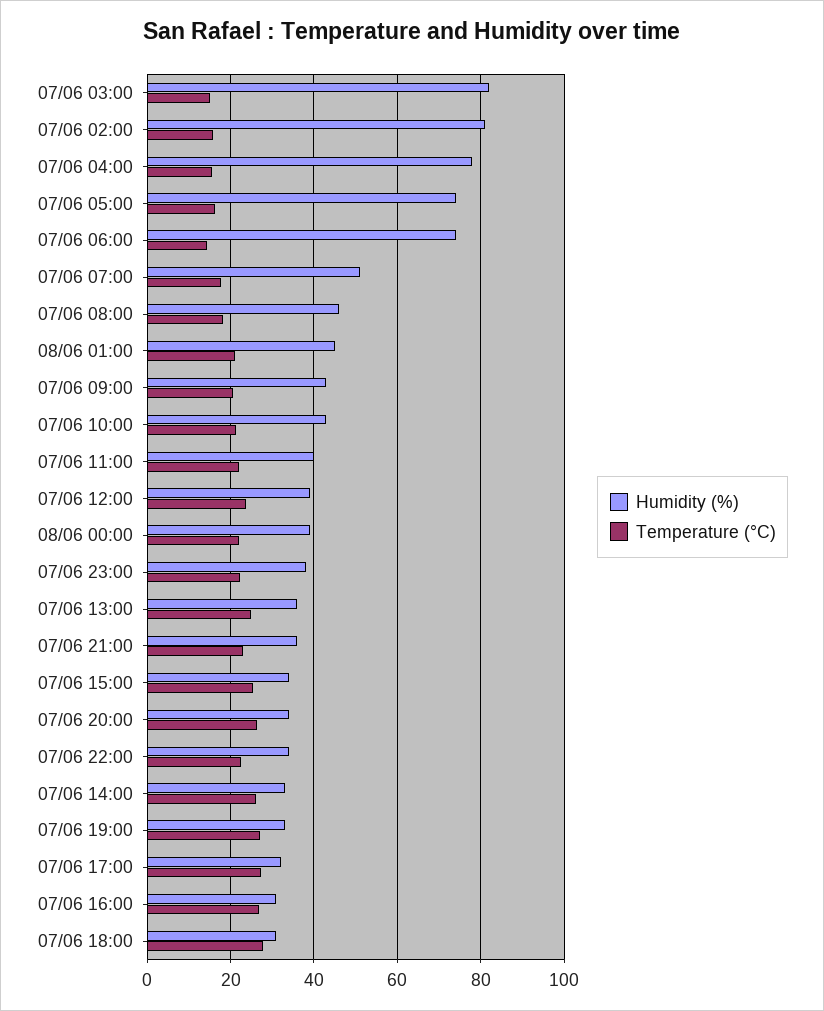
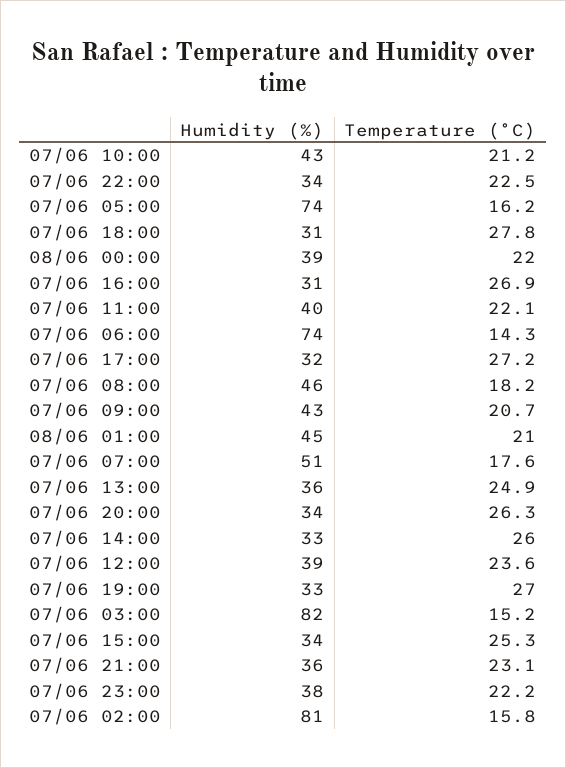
Humidity (%), 07/06 04:00: 78 -> none
Temperature (°C), 07/06 04:00: 16 -> none

